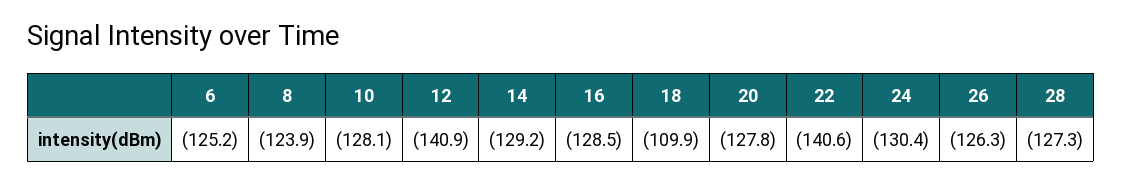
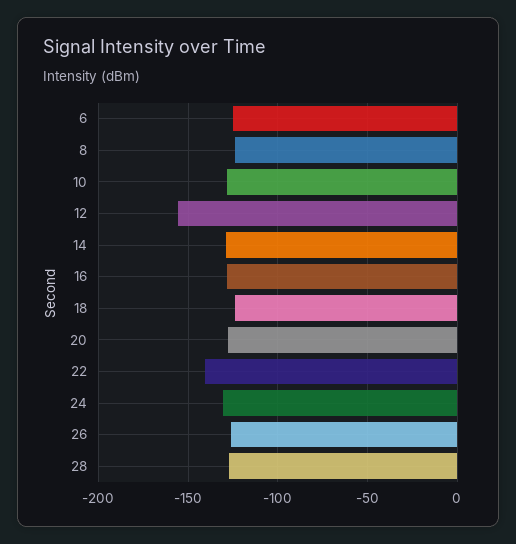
12: -140.9 -> -155
18: -109.9 -> -125

